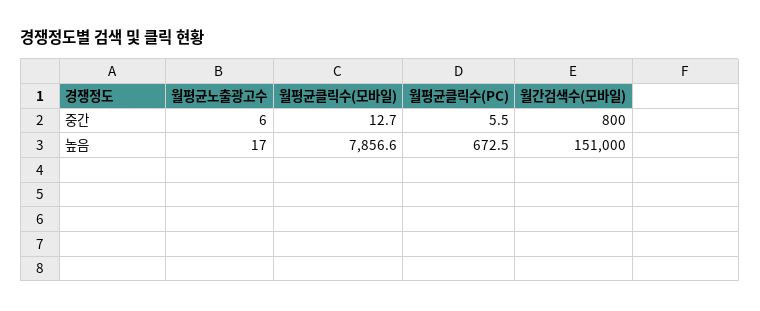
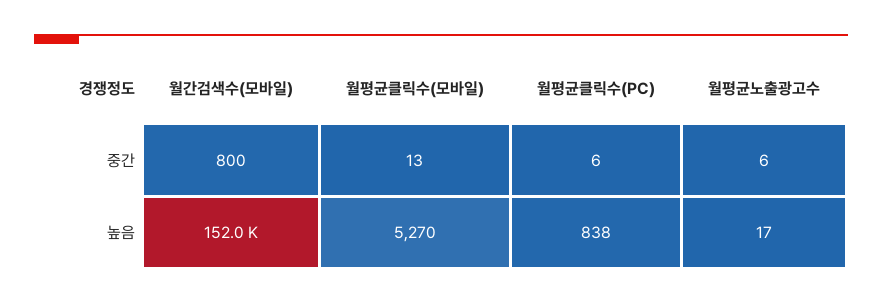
월평균클릭수(모바일), 높음: 7856.6 -> 5270
월평균클릭수(PC), 높음: 672.5 -> 838
월간검색수(모바일), 높음: 151000 -> 152000

